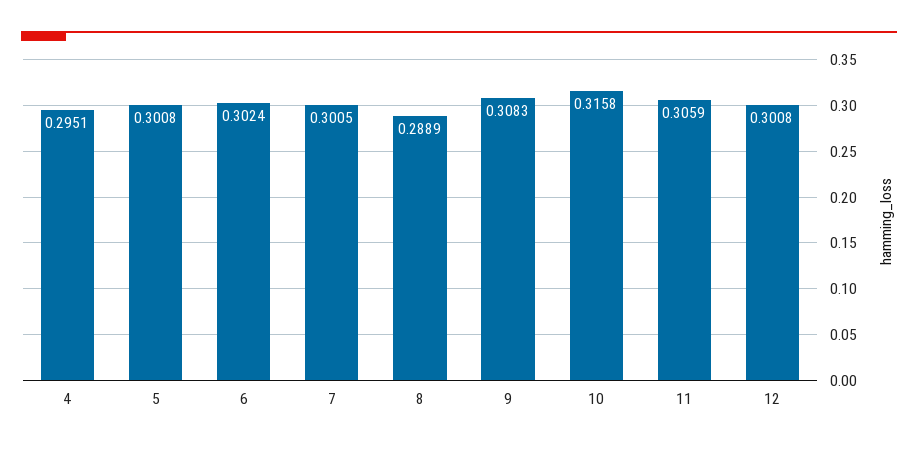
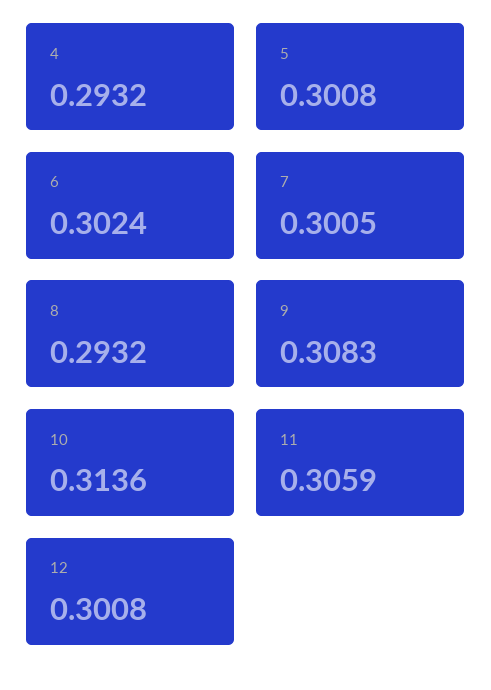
4: 0.2951 -> 0.2932
8: 0.2889 -> 0.2932
10: 0.3158 -> 0.3136

